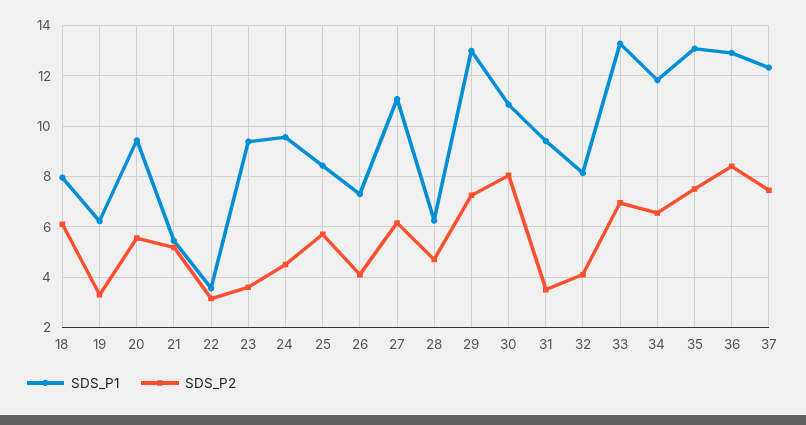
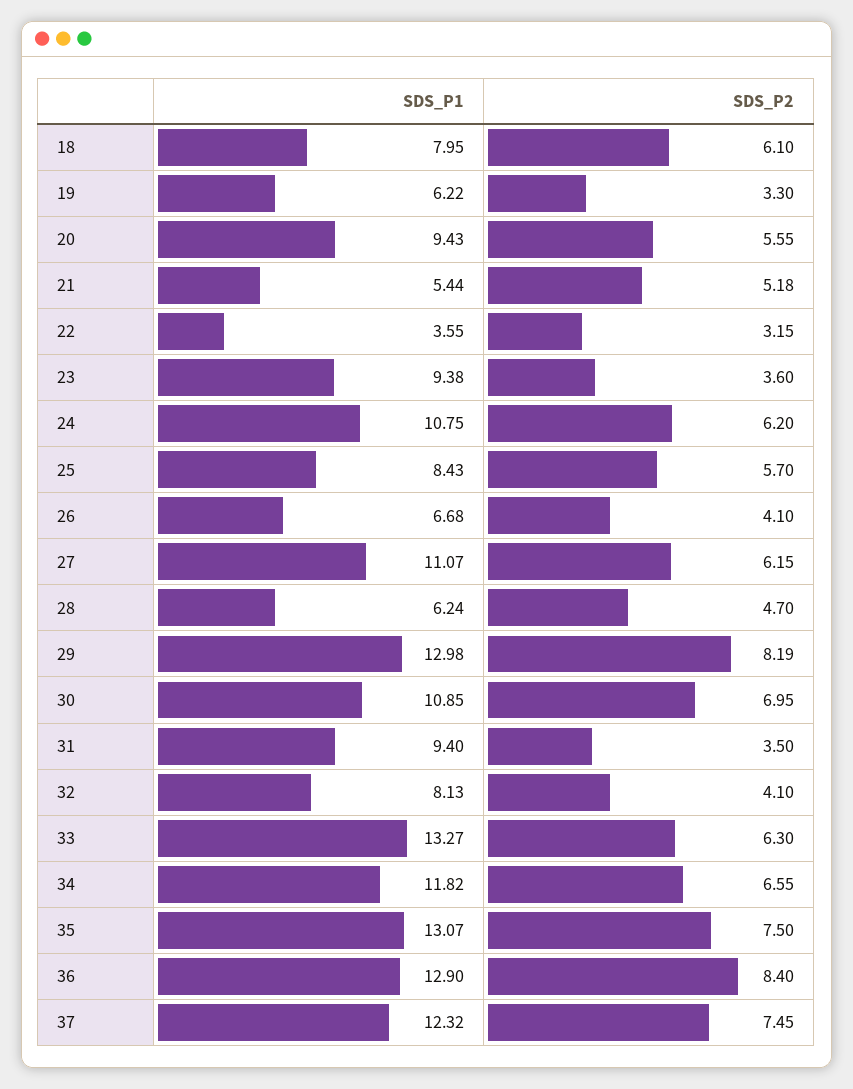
SDS_P1, 24: 9.5 -> 10.75
SDS_P2, 24: 4.5 -> 6.2
SDS_P1, 26: 7.25 -> 6.68
SDS_P2, 29: 7.25 -> 8.19
SDS_P2, 30: 8 -> 6.95
SDS_P2, 33: 7 -> 6.3

